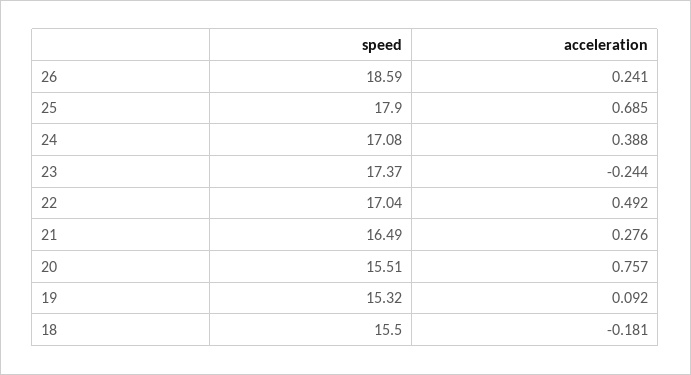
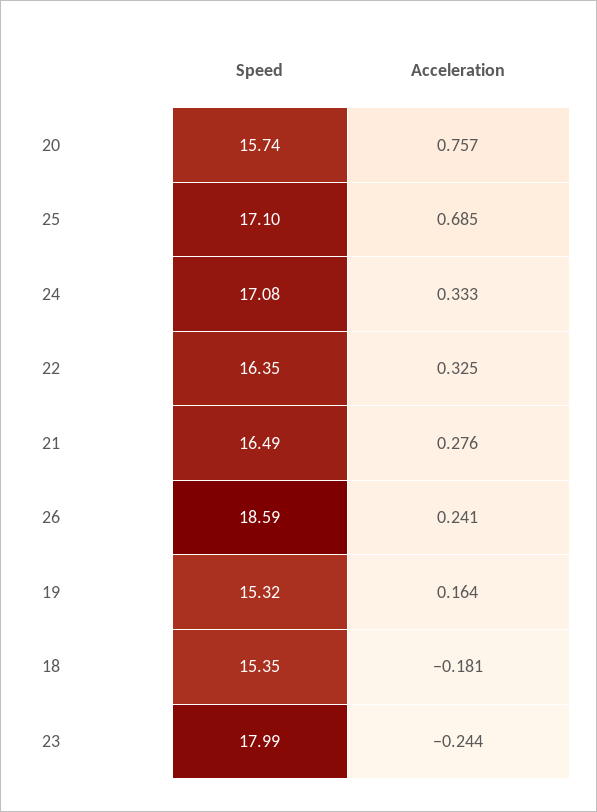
speed, 25: 17.9 -> 17.1
acceleration, 24: 0.388 -> 0.333
speed, 23: 17.37 -> 17.99
speed, 22: 17.04 -> 16.35
acceleration, 22: 0.492 -> 0.325
speed, 20: 15.51 -> 15.74
acceleration, 19: 0.092 -> 0.164
speed, 18: 15.5 -> 15.35

